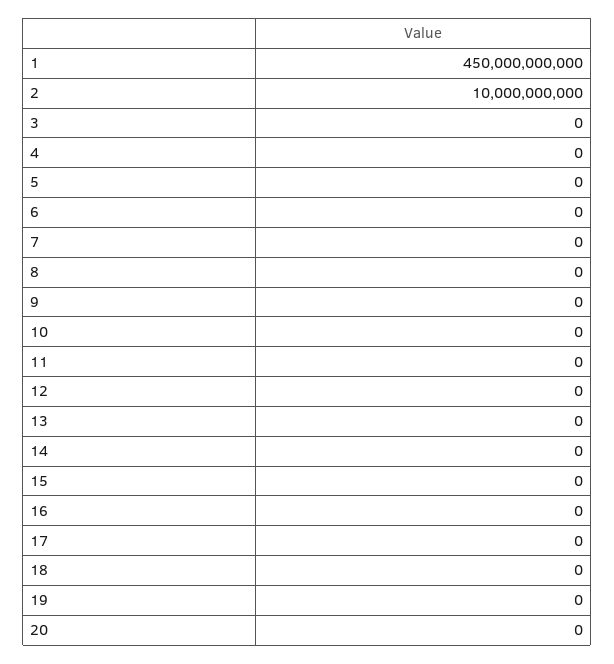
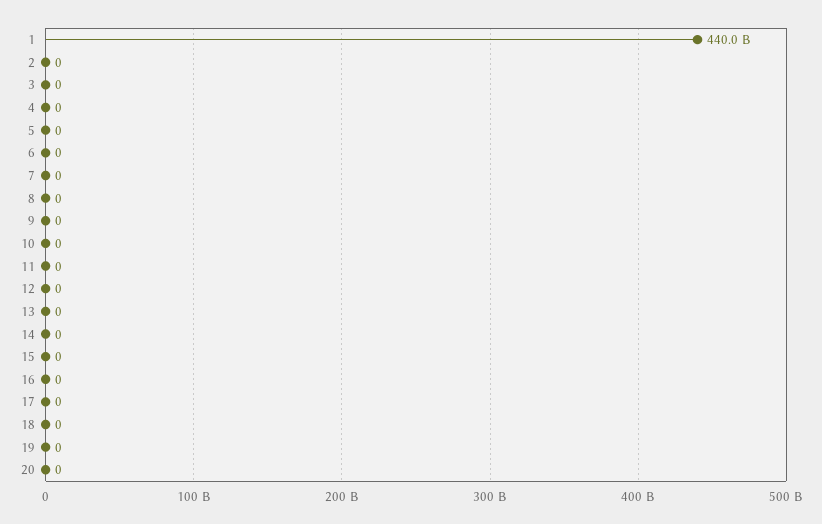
1: 450000000000 -> 440000000000
2: 10000000000 -> 0

